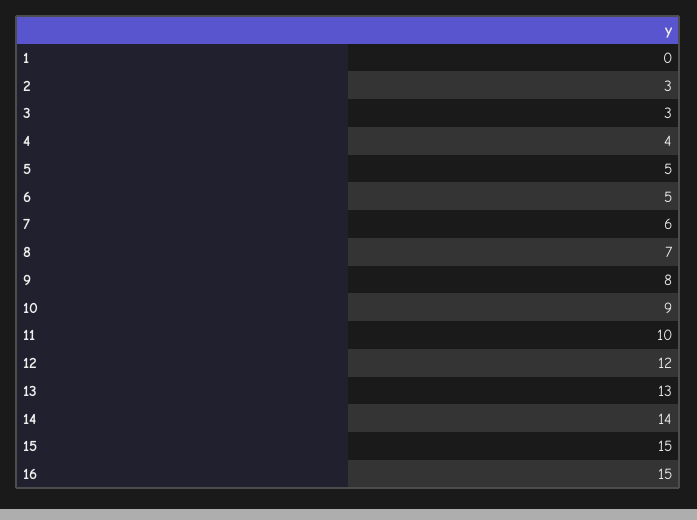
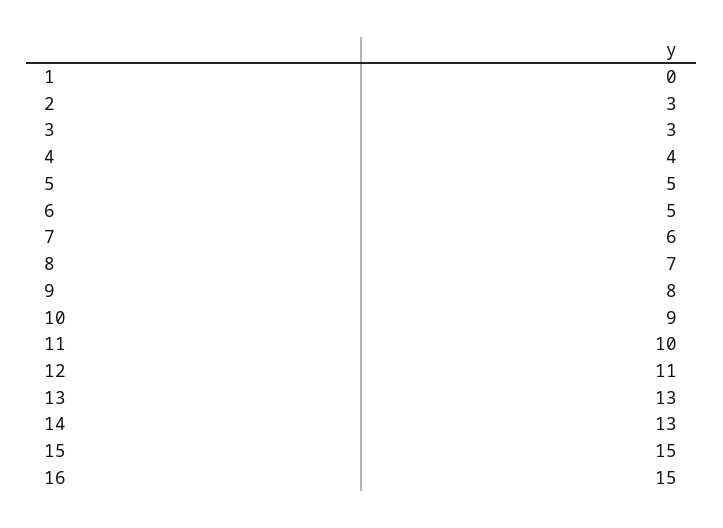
12: 12 -> 11
14: 14 -> 13

